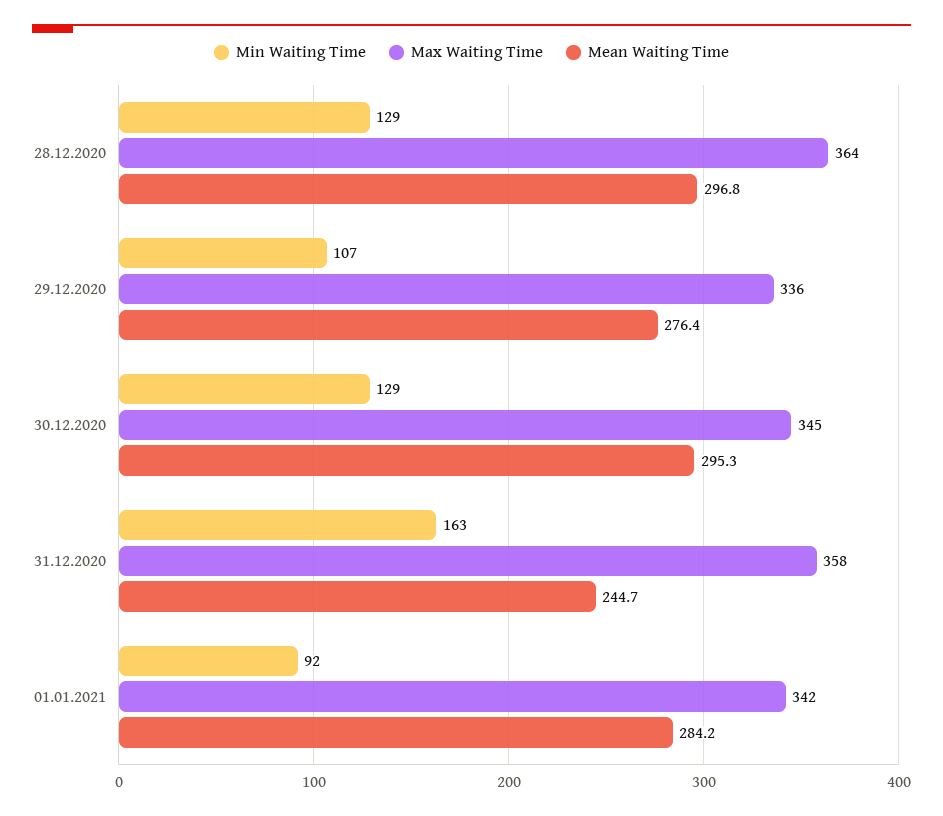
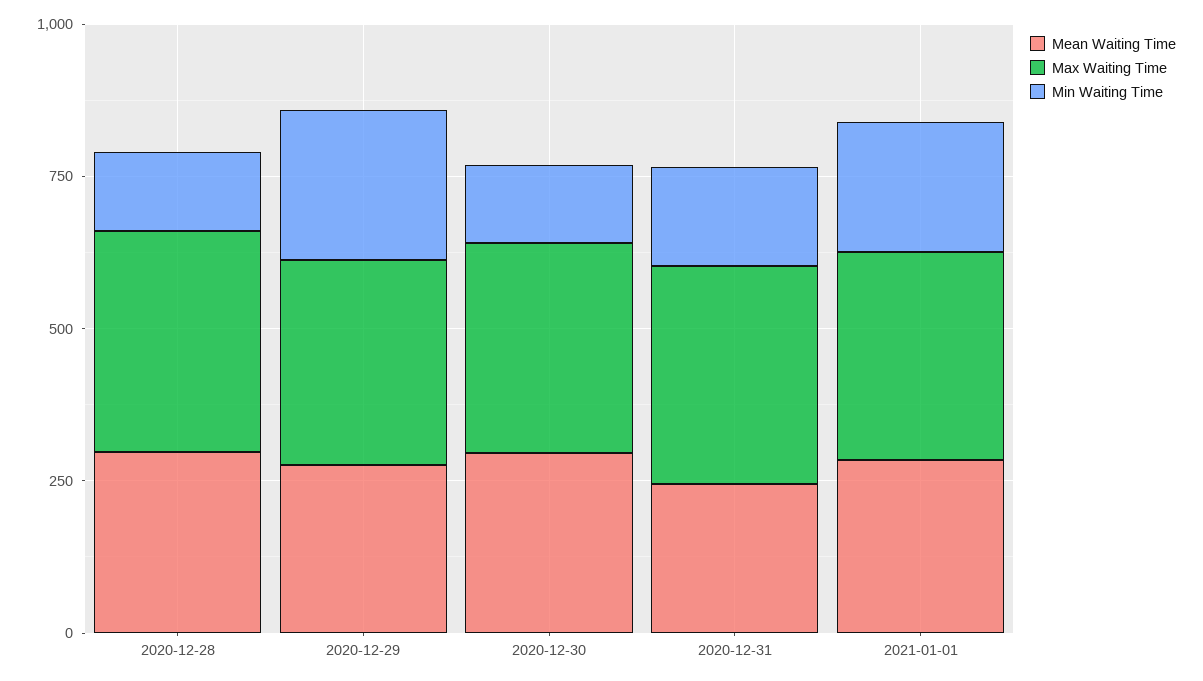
Min Waiting Time, 29.12.2020: 107 -> 250
Min Waiting Time, 01.01.2021: 92 -> 200

